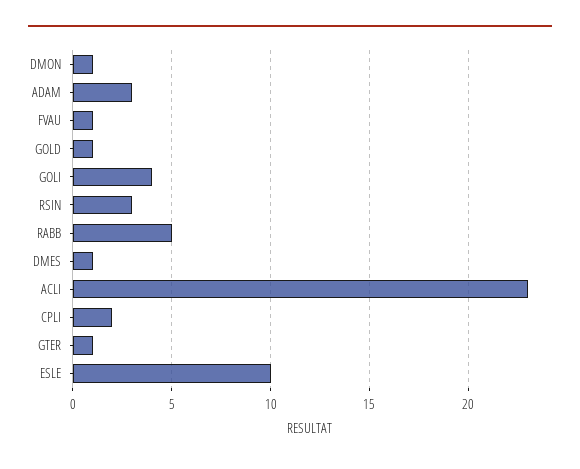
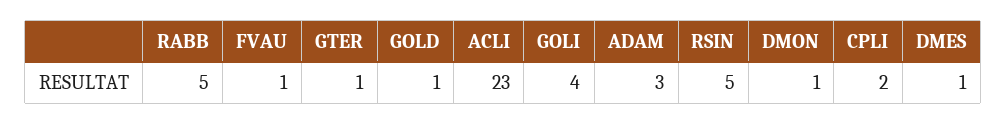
RSIN: 3 -> 5
ESLE: 10 -> none

